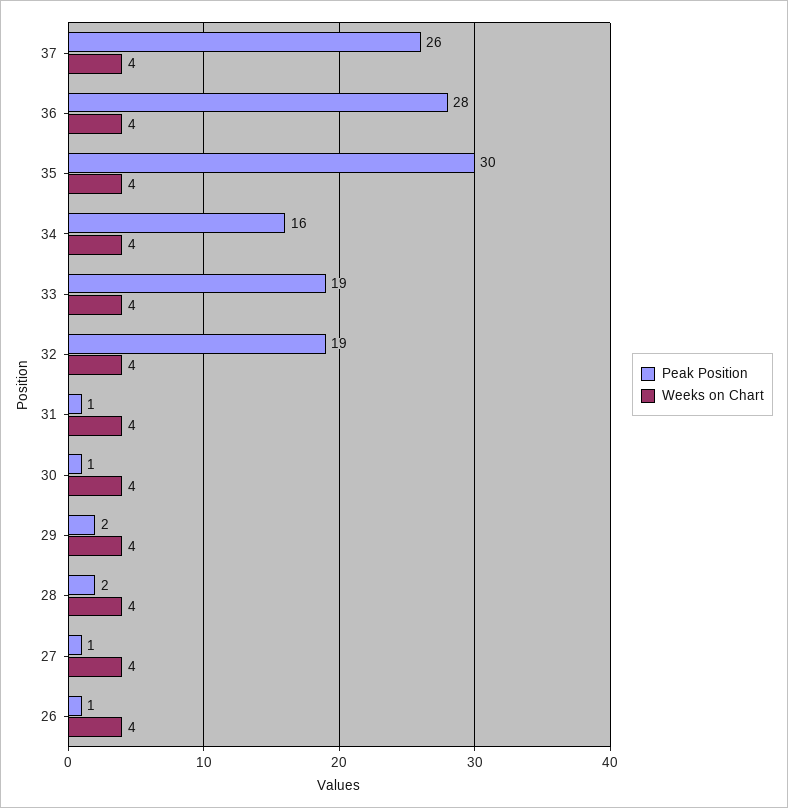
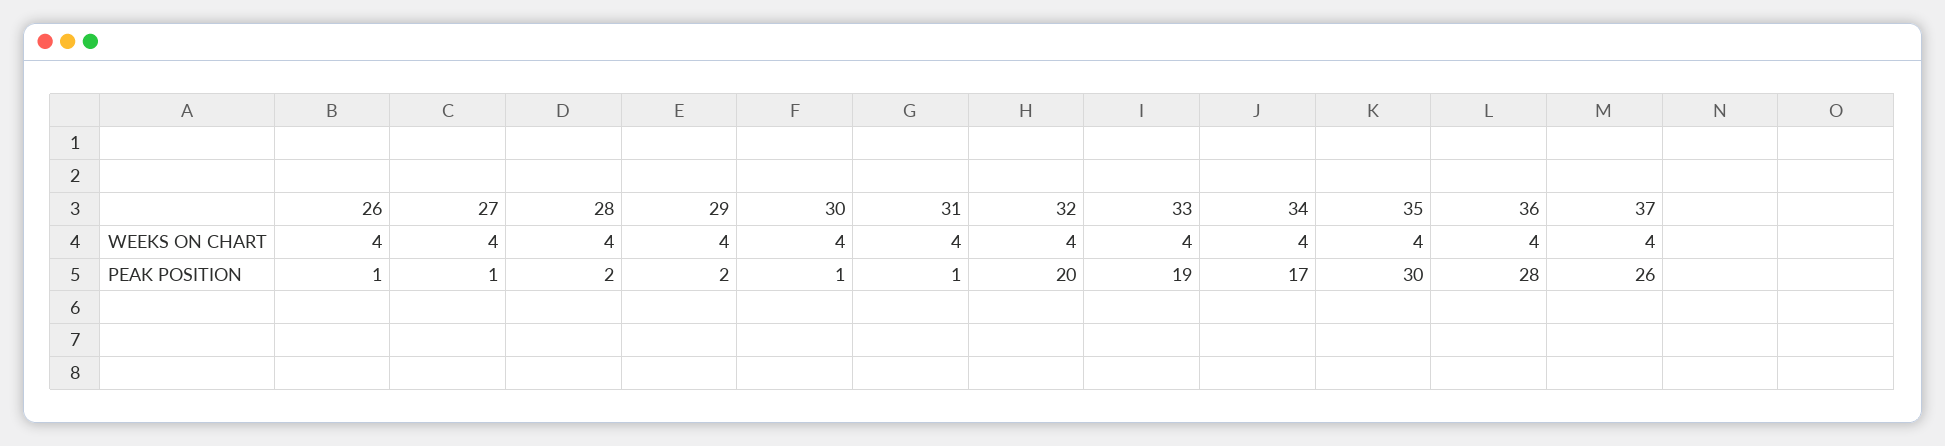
Peak Position, 34: 16 -> 17
Peak Position, 32: 19 -> 20

